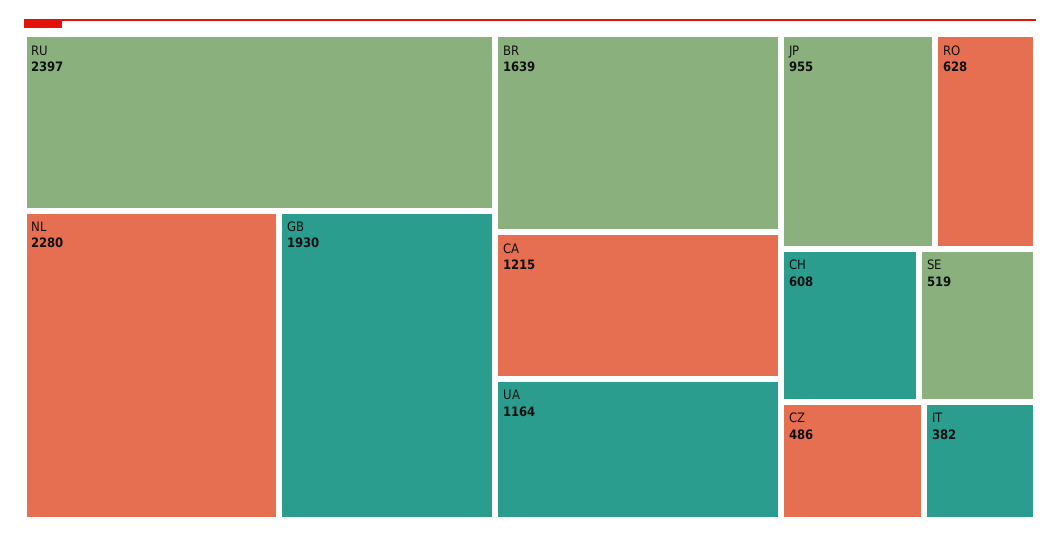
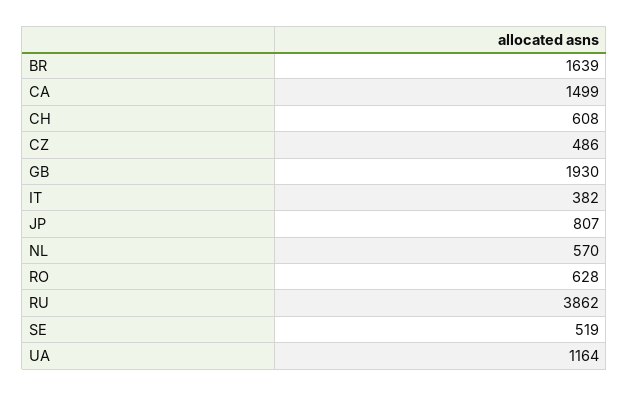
RU: 2397 -> 3862
NL: 2280 -> 570
CA: 1215 -> 1499
JP: 955 -> 807

